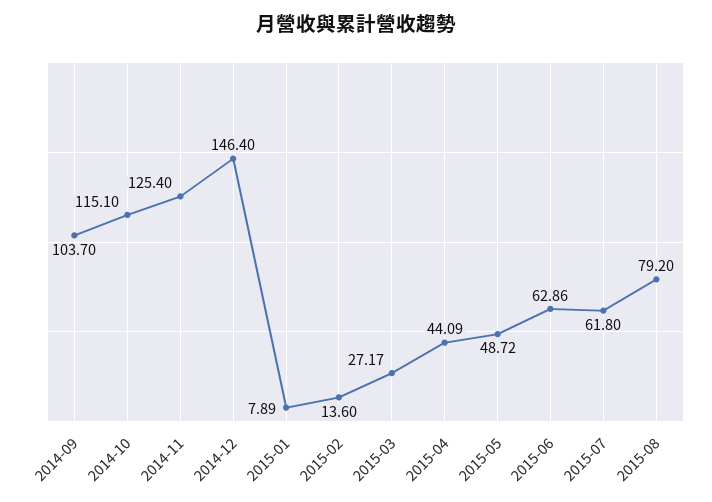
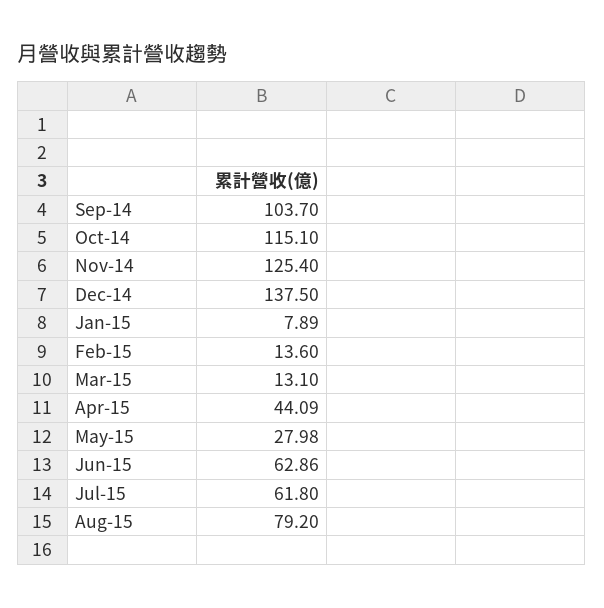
2014-12: 146.4 -> 137.5
2015-03: 27.17 -> 13.1
2015-05: 48.72 -> 27.98

